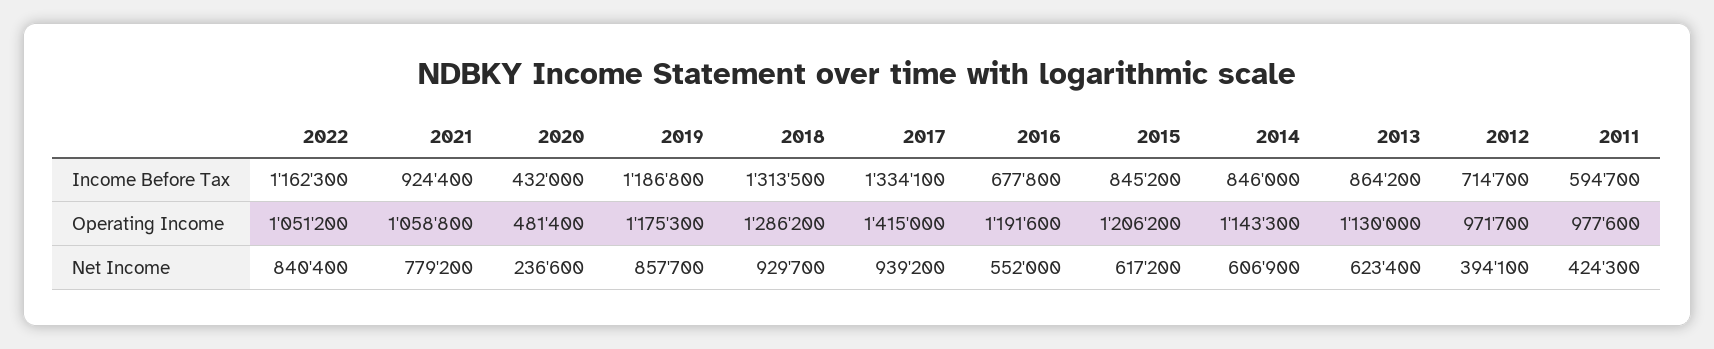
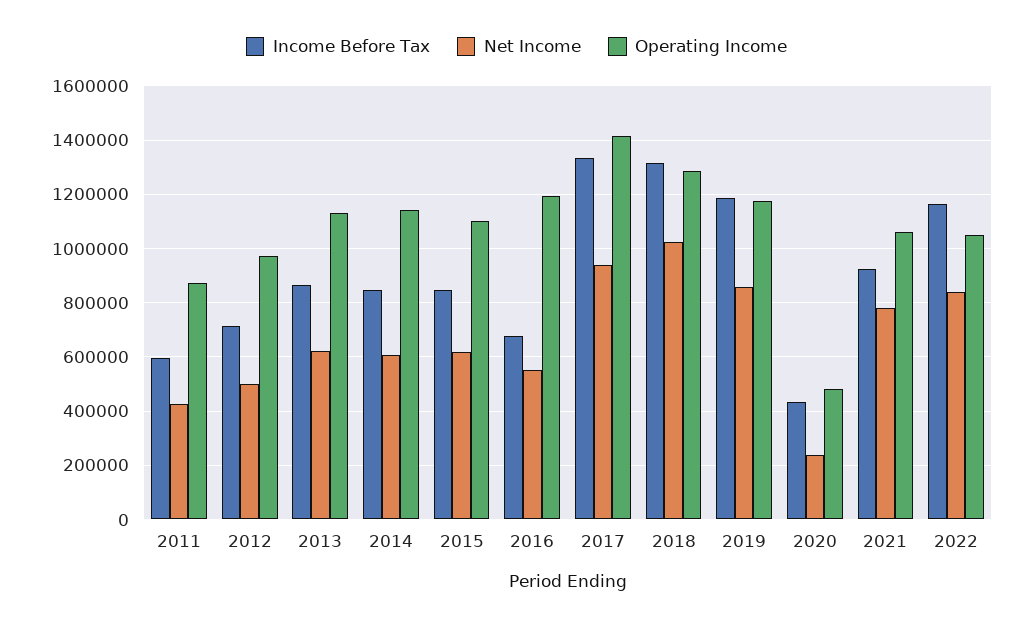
Operating Income, 2015: 1206200 -> 1100000
Operating Income, 2011: 977600 -> 875000
Net Income, 2018: 929700 -> 1025000
Net Income, 2012: 394100 -> 500000

